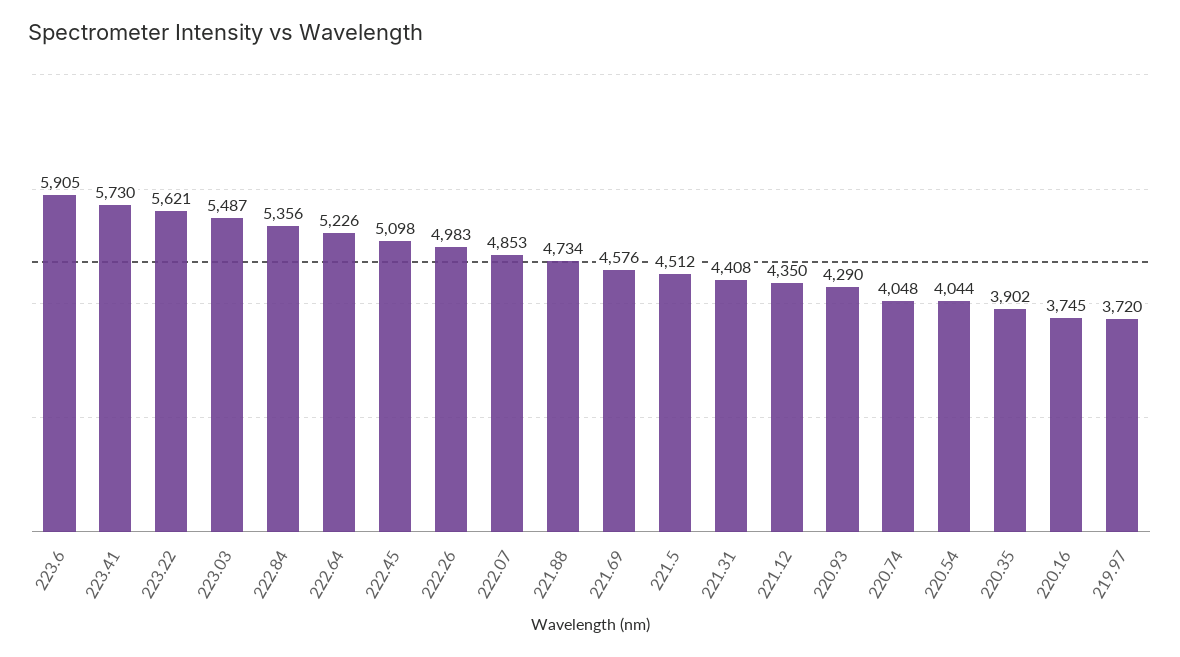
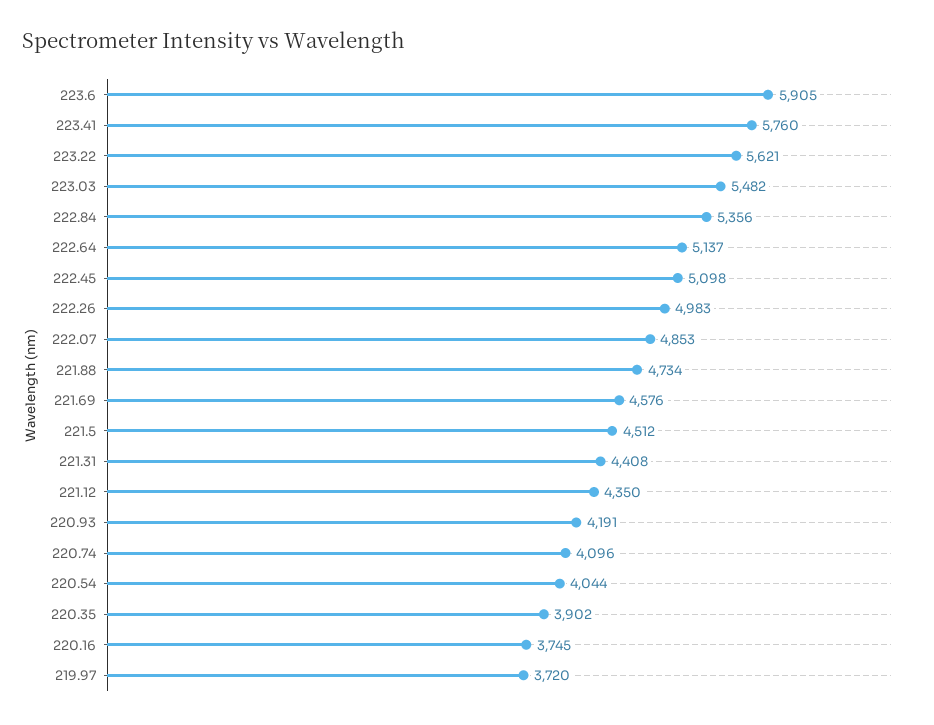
223.41: 5730 -> 5760
223.03: 5487 -> 5482
222.64: 5226 -> 5137
220.93: 4290 -> 4191
220.74: 4048 -> 4096

